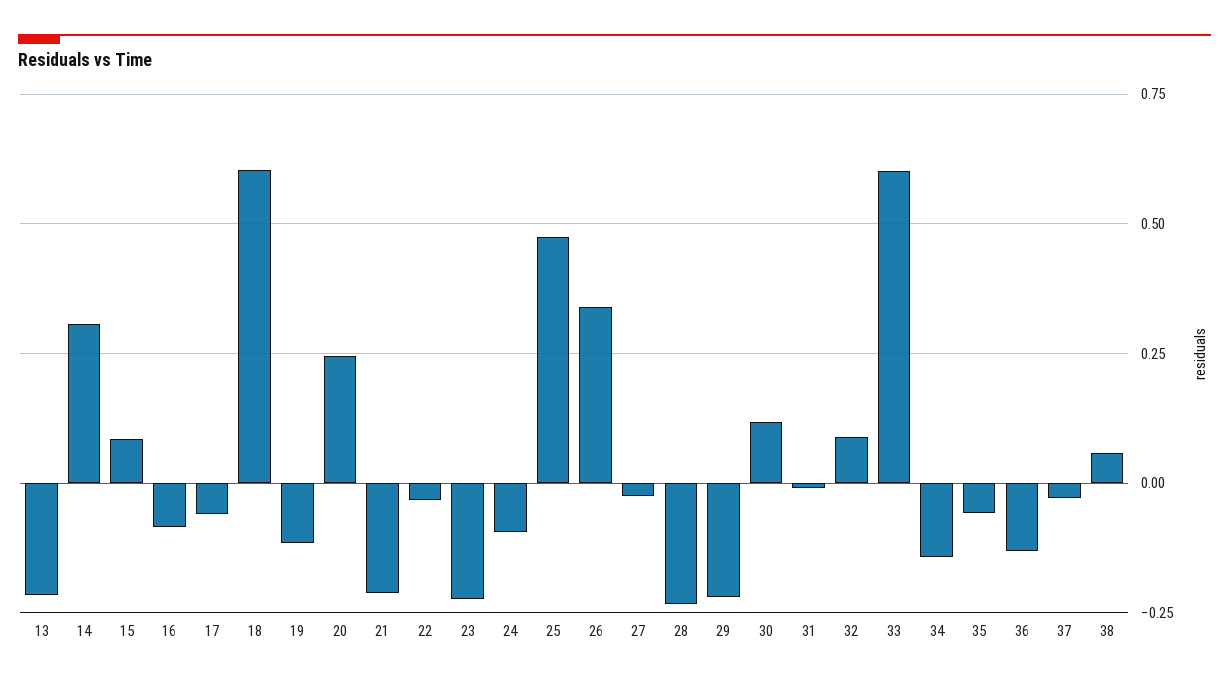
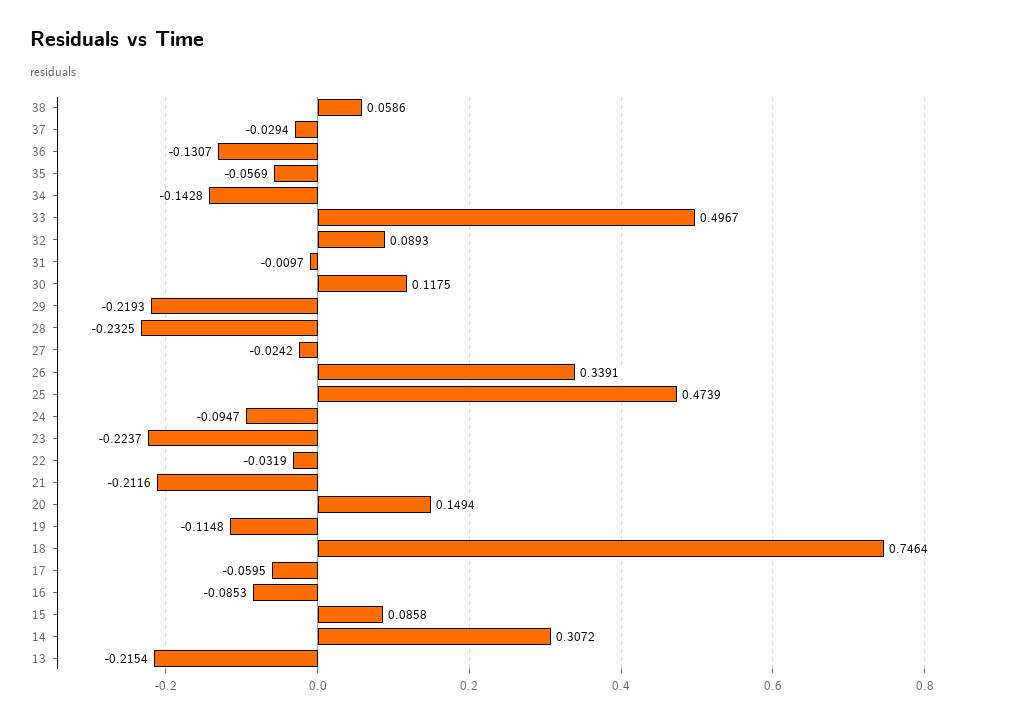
18: 0.6 -> 0.7464
20: 0.25 -> 0.1494
33: 0.6 -> 0.4967

